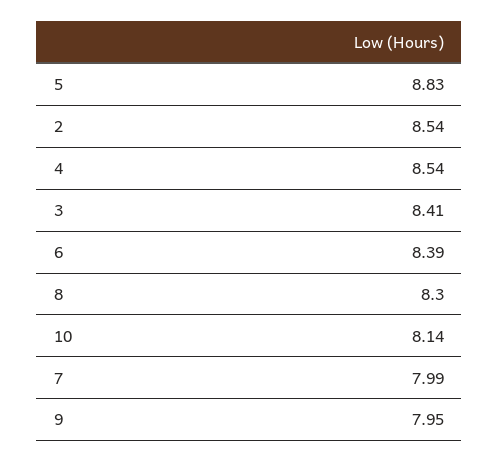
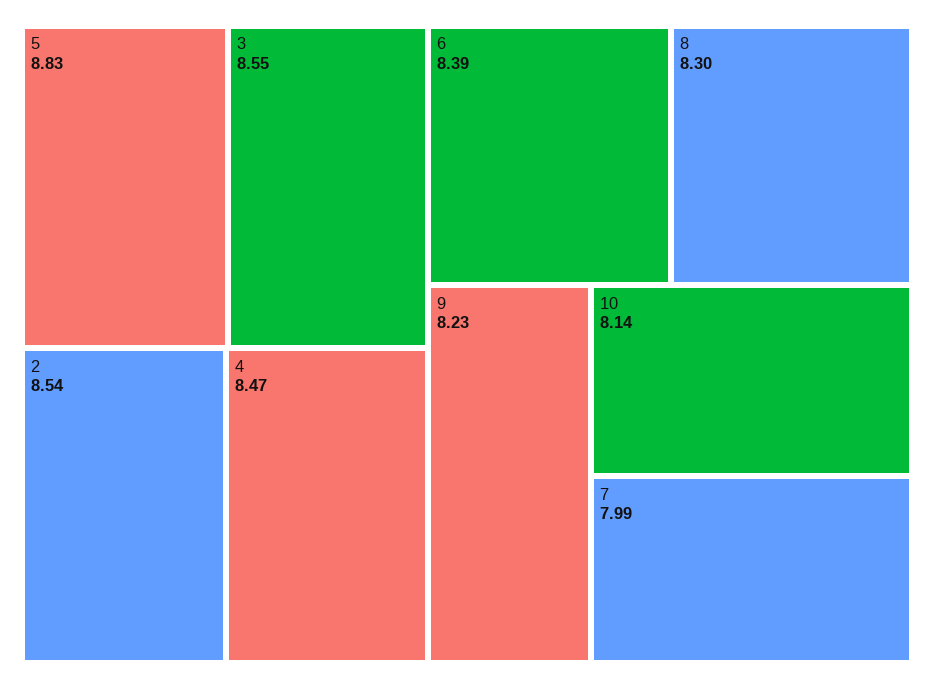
4: 8.54 -> 8.47
3: 8.41 -> 8.55
9: 7.95 -> 8.23

